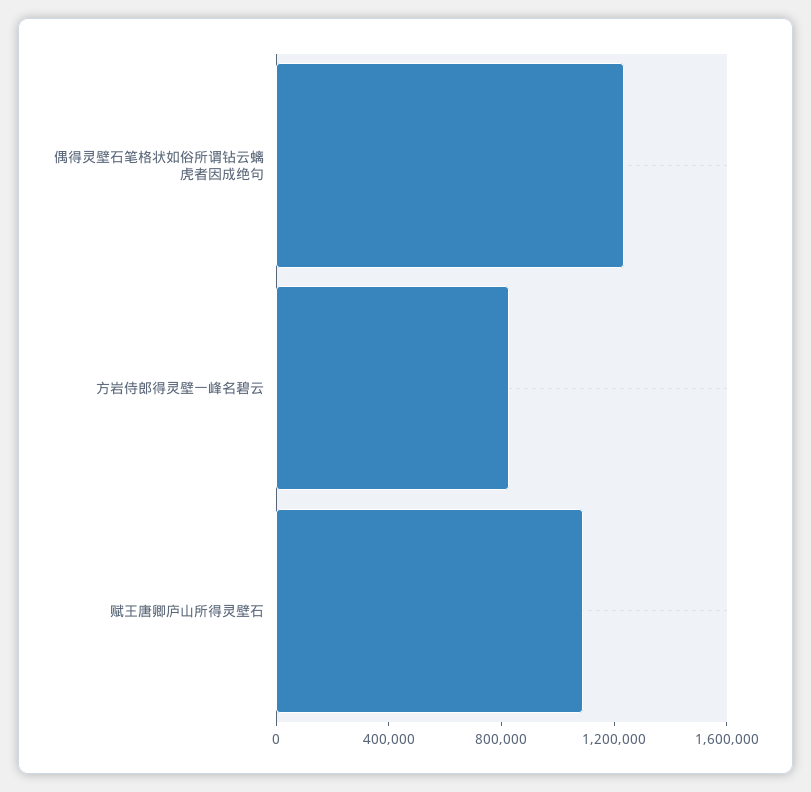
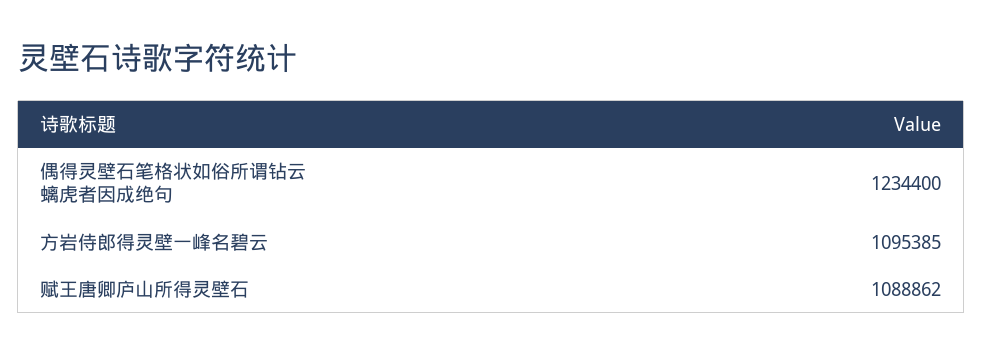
方岩侍郎得灵壁一峰名碧云: 800000 -> 1095385

